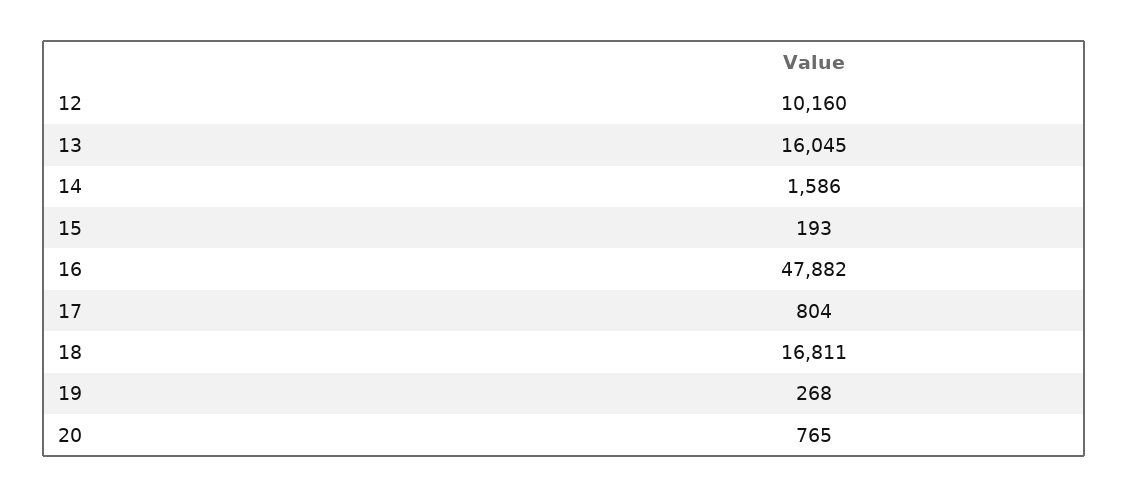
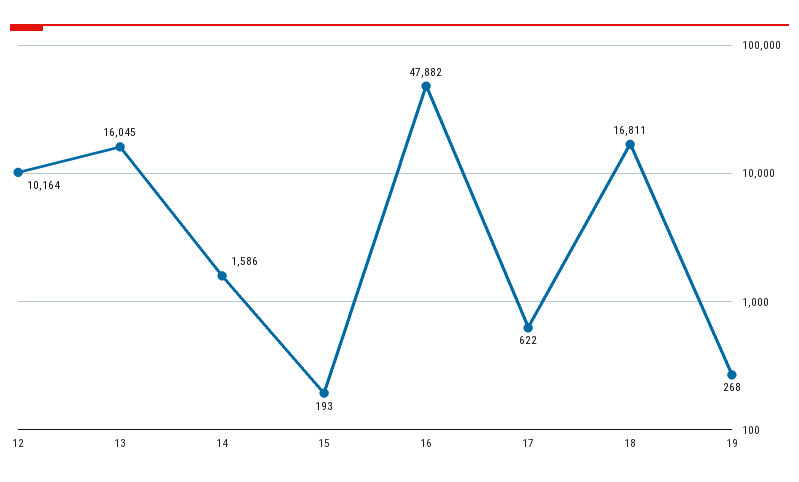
12: 10160 -> 10164
17: 804 -> 622
20: 765 -> none

